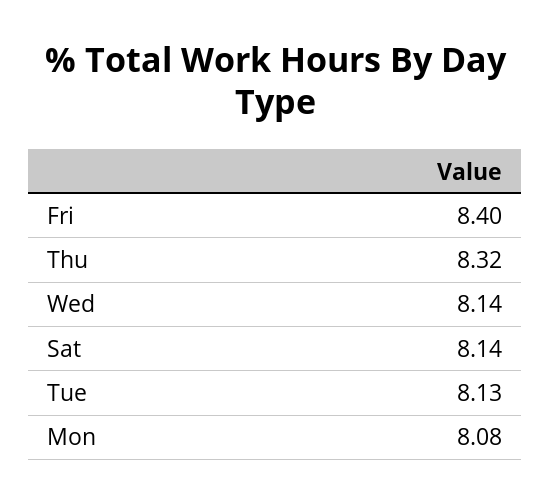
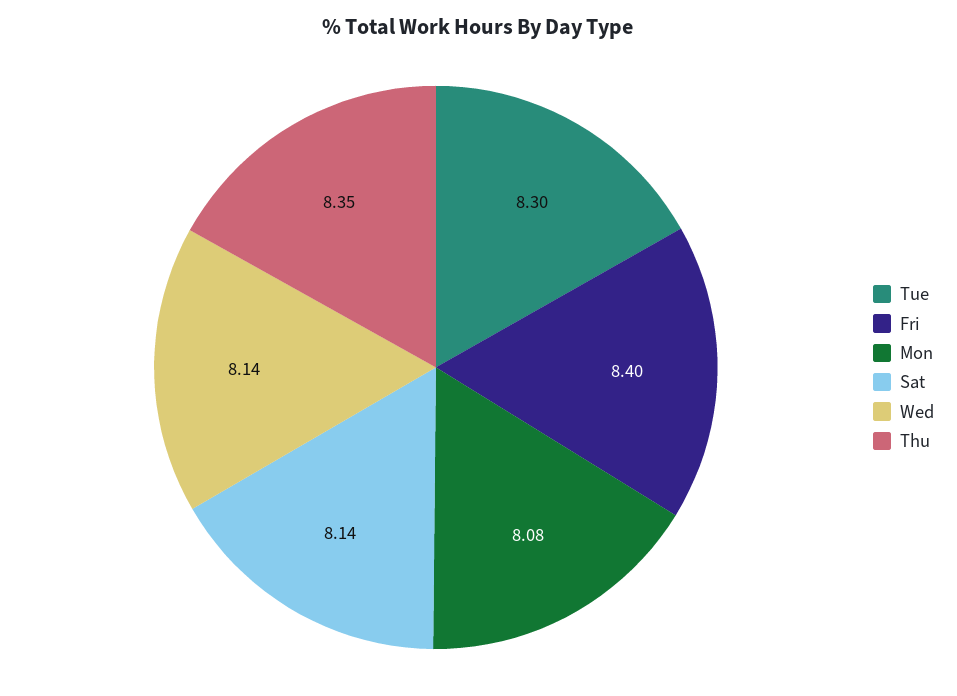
Thu: 8.32 -> 8.35
Tue: 8.13 -> 8.3

